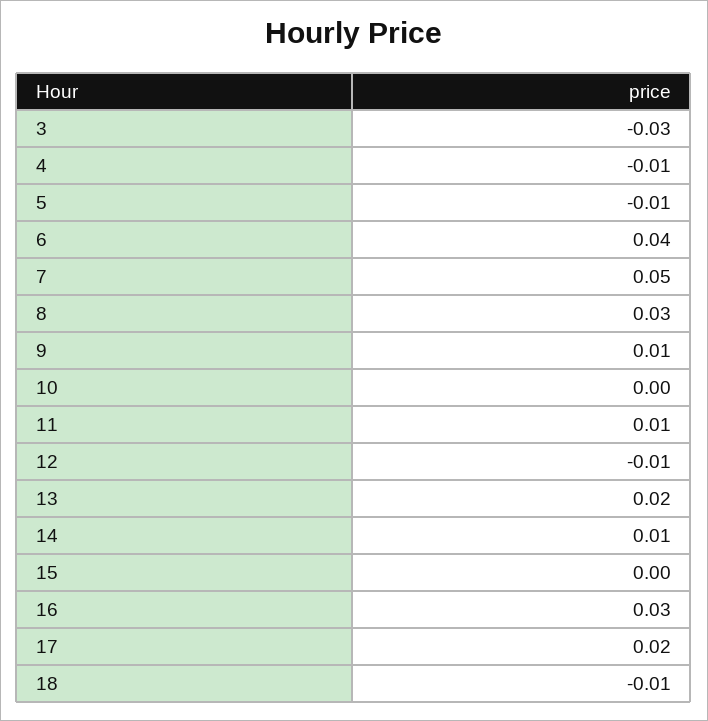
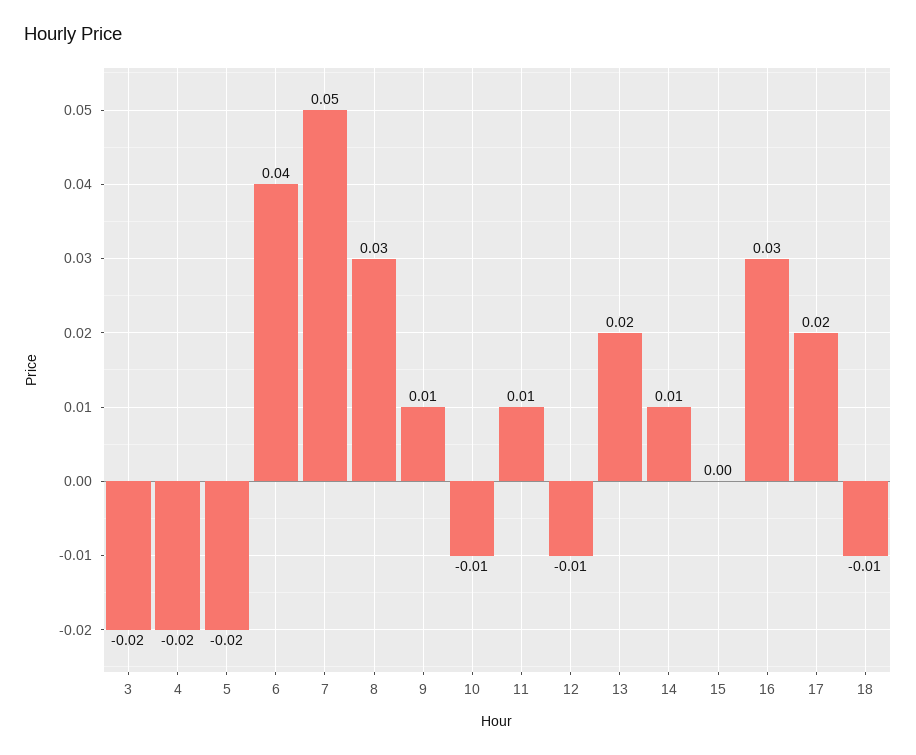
3: -0.03 -> -0.02
4: -0.01 -> -0.02
5: -0.01 -> -0.02
10: 0 -> -0.01

